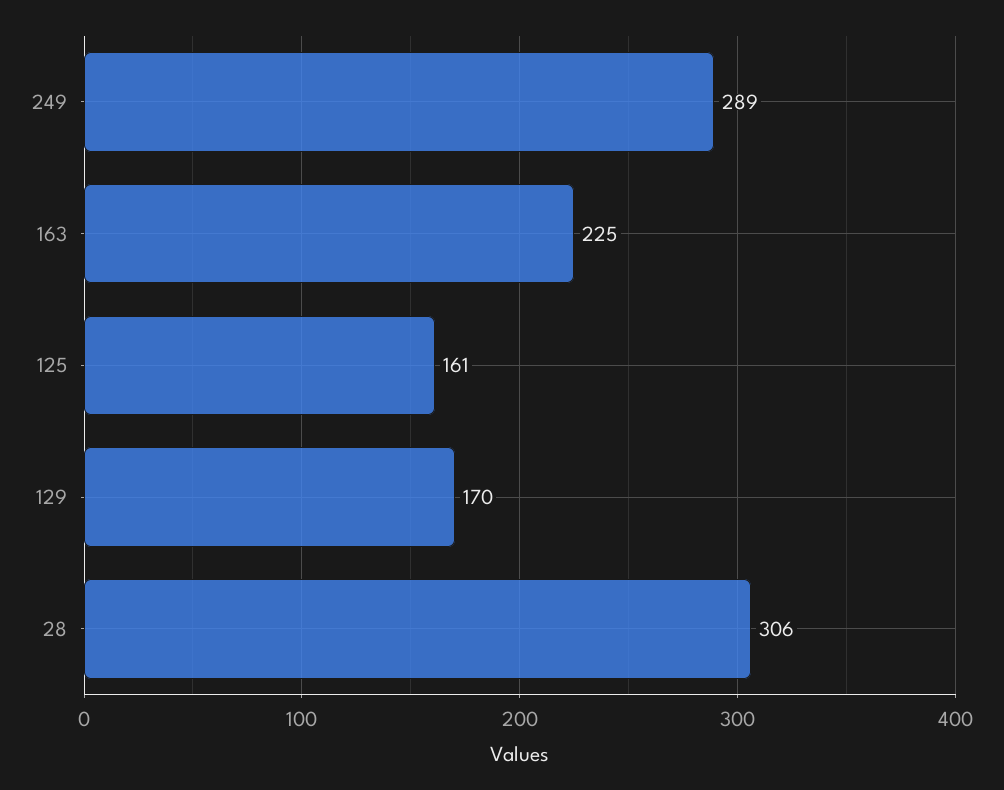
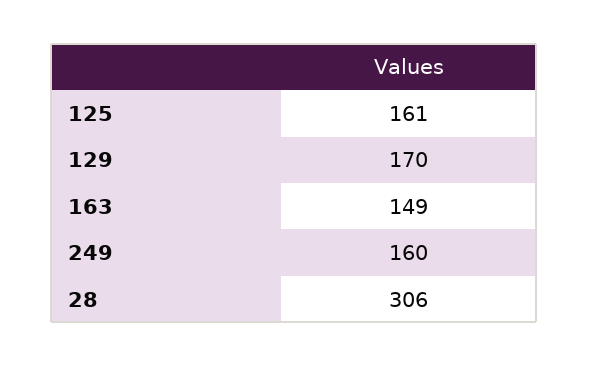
249: 289 -> 160
163: 225 -> 149

